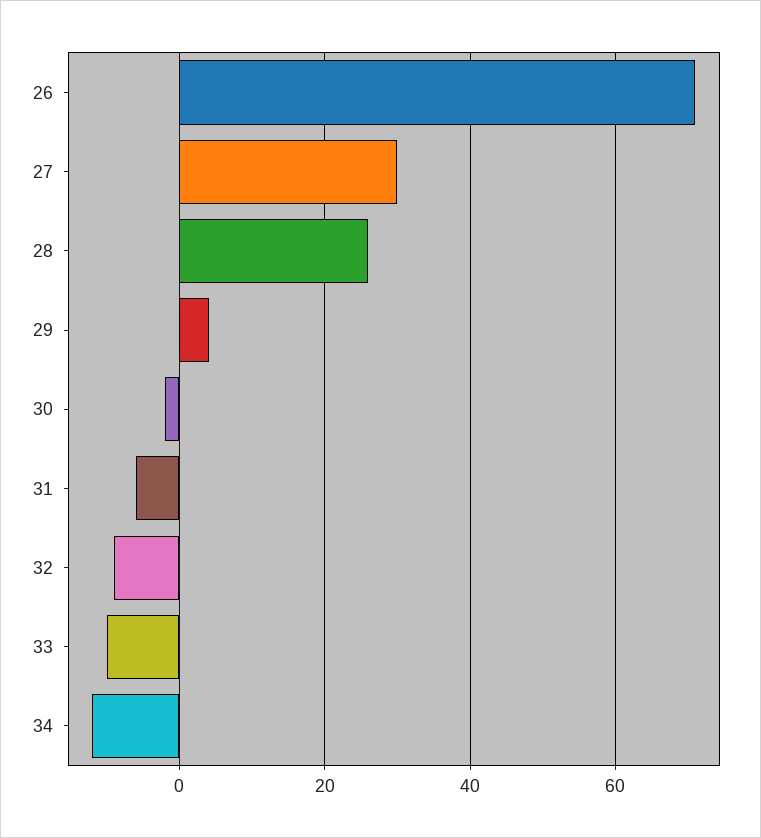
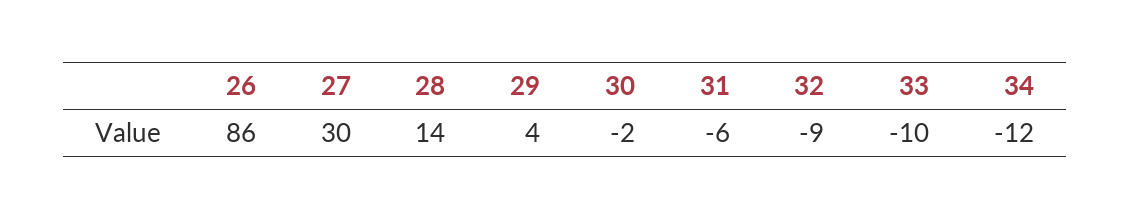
26: 70 -> 86
28: 25 -> 14

